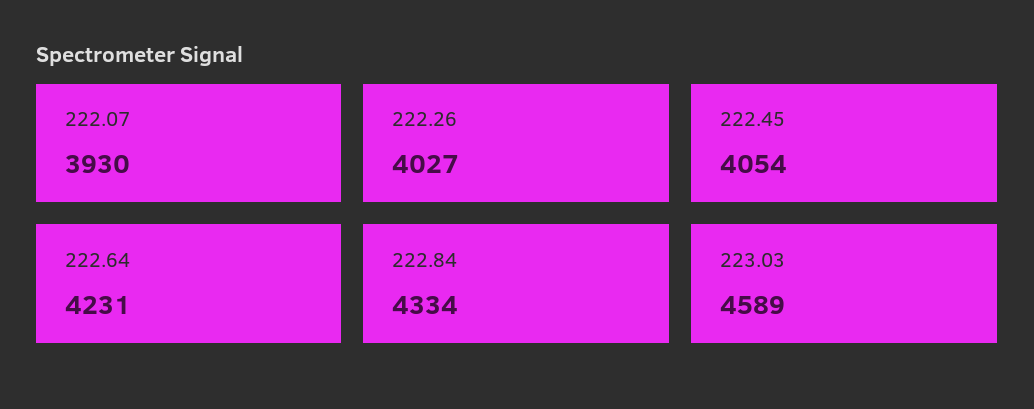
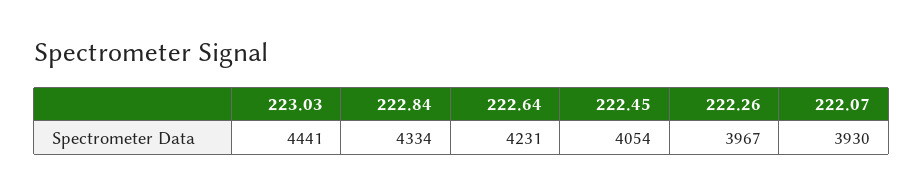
222.26: 4027 -> 3967
223.03: 4589 -> 4441

